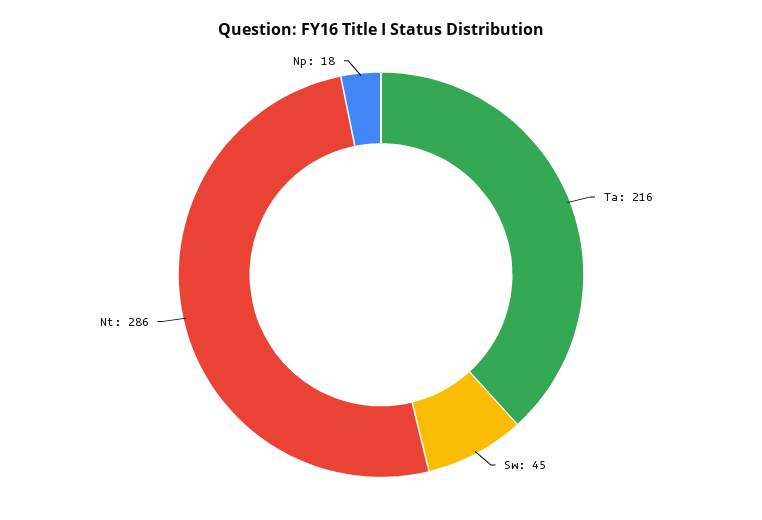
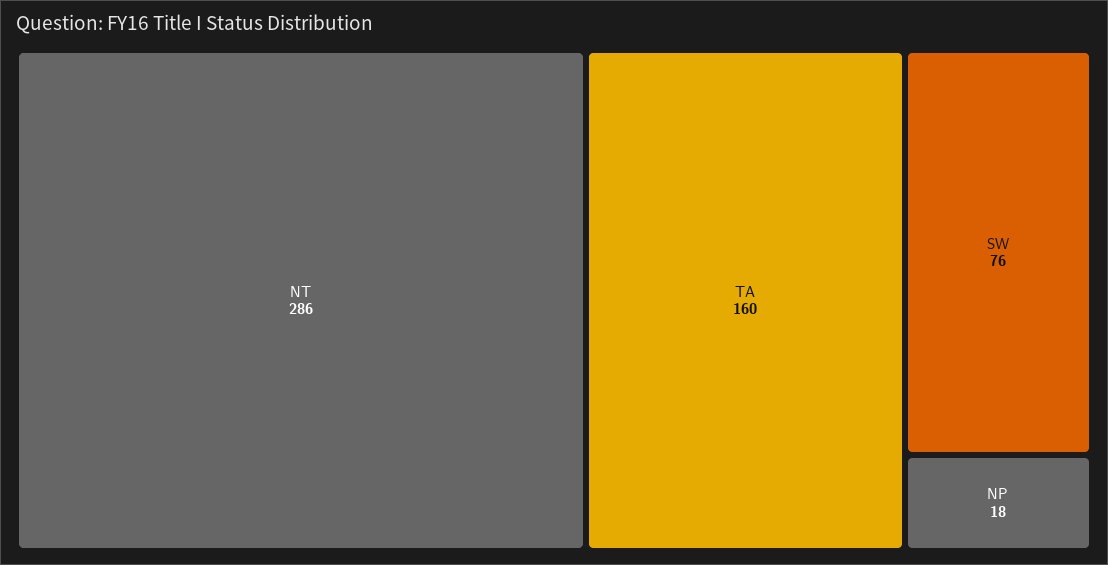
Ta: 216 -> 160
Sw: 45 -> 76

